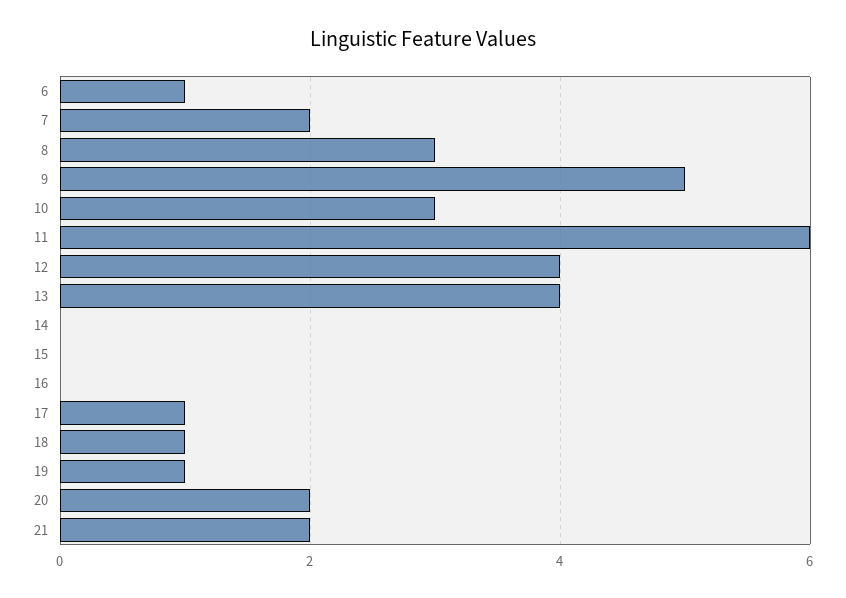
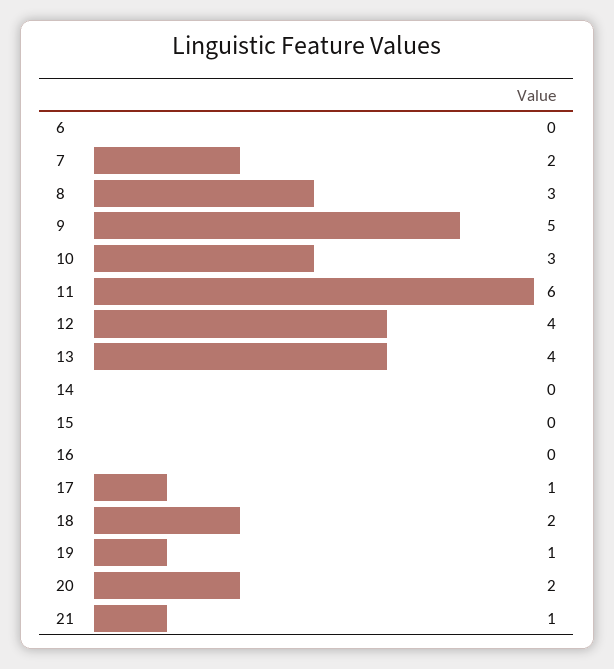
6: 1 -> 0
18: 1 -> 2
21: 2 -> 1

